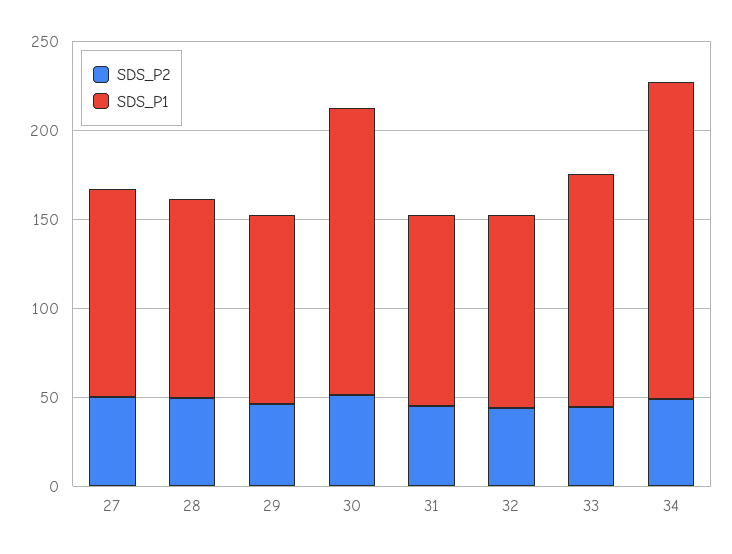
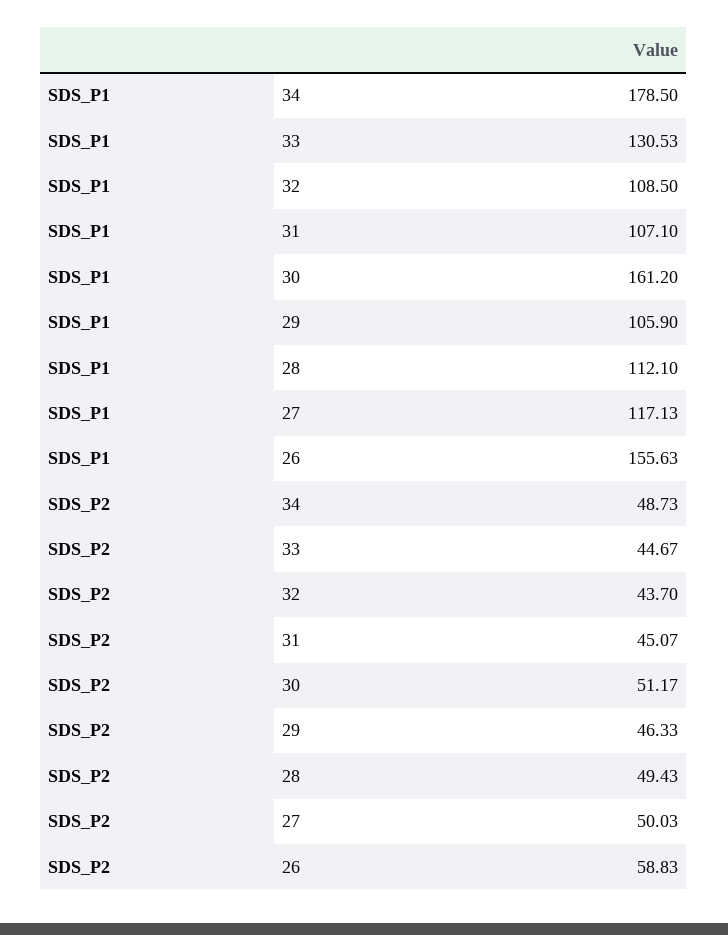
SDS_P1, 26: none -> 155.63
SDS_P2, 26: none -> 58.83

